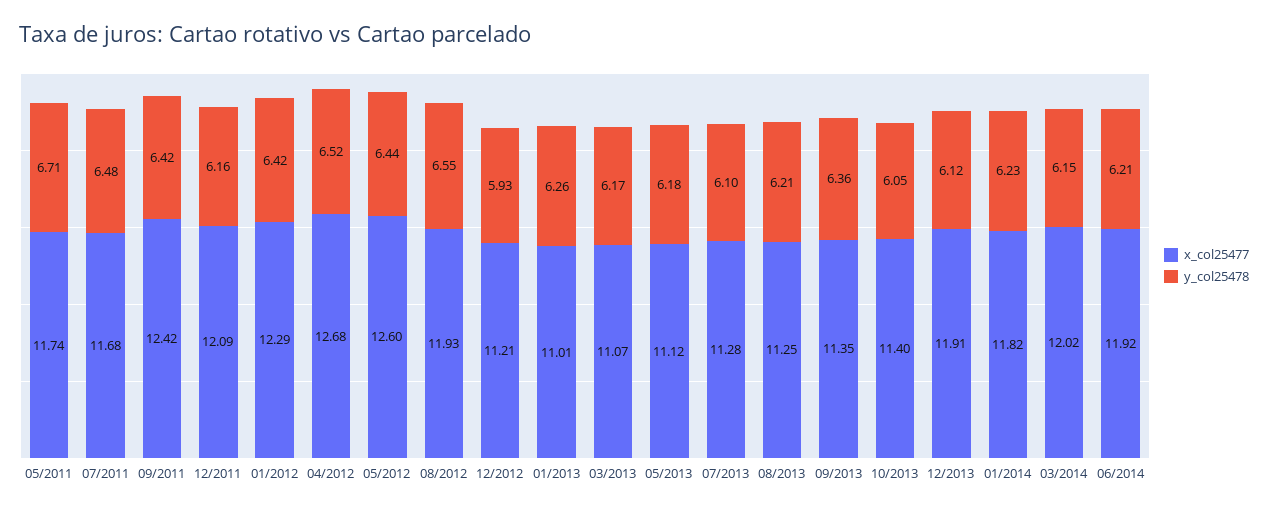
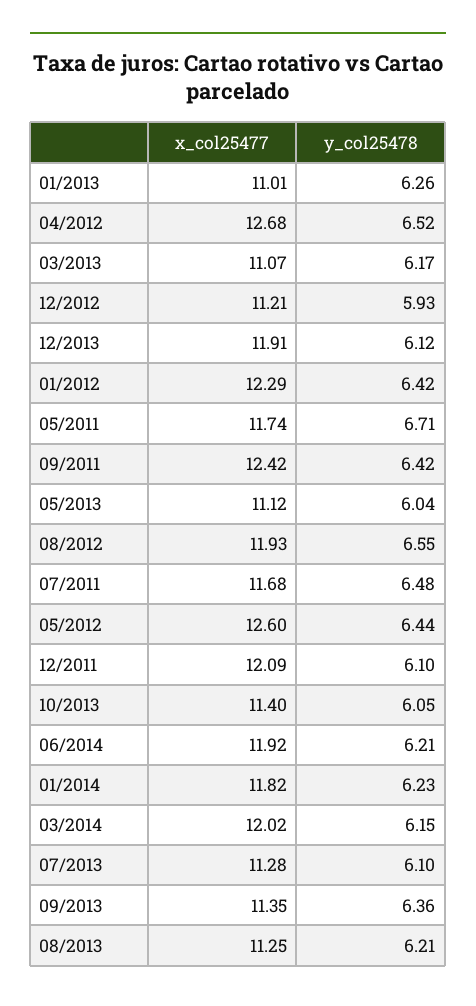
y_col25478, 12/2011: 6.16 -> 6.1
y_col25478, 05/2013: 6.18 -> 6.04

